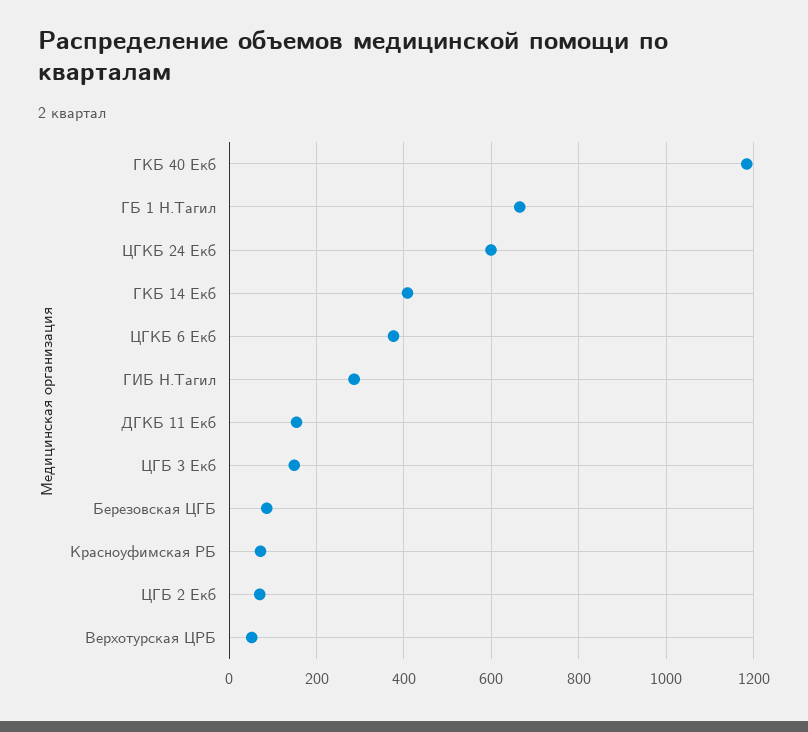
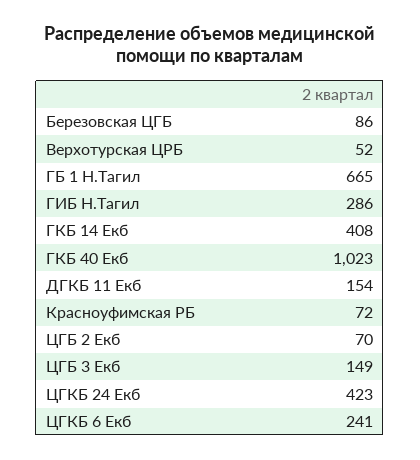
ГКБ 40 Екб: 1180 -> 1023
ЦГКБ 24 Екб: 600 -> 423
ЦГКБ 6 Екб: 380 -> 241

